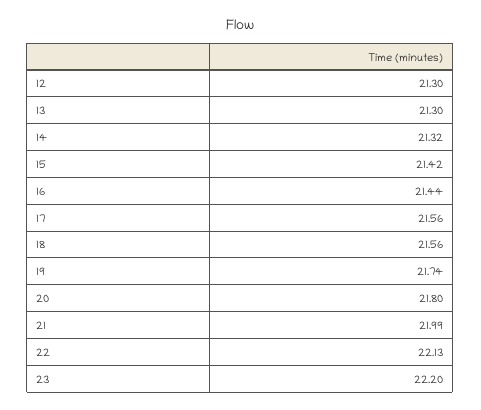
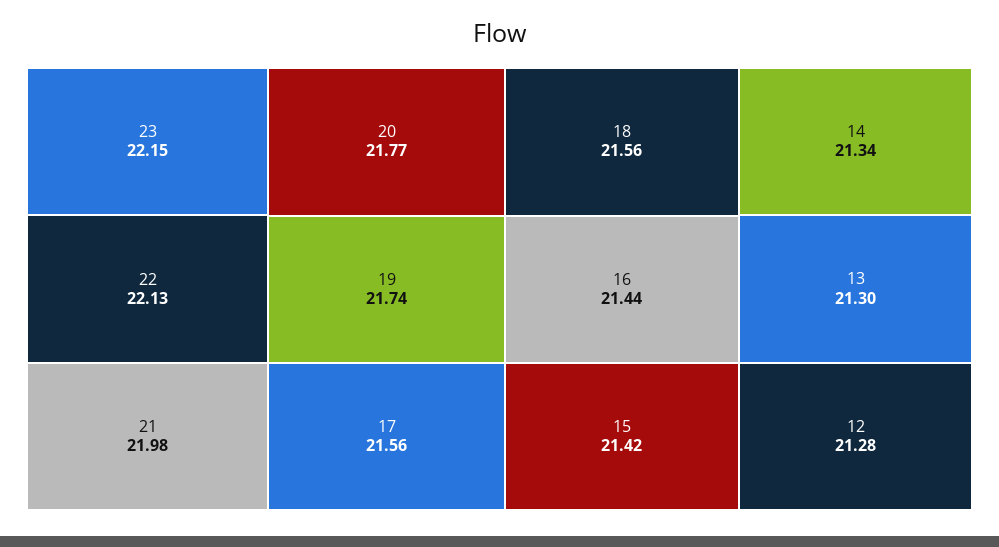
12: 21.3 -> 21.28
14: 21.32 -> 21.34
20: 21.8 -> 21.77
21: 21.99 -> 21.98
23: 22.2 -> 22.15

